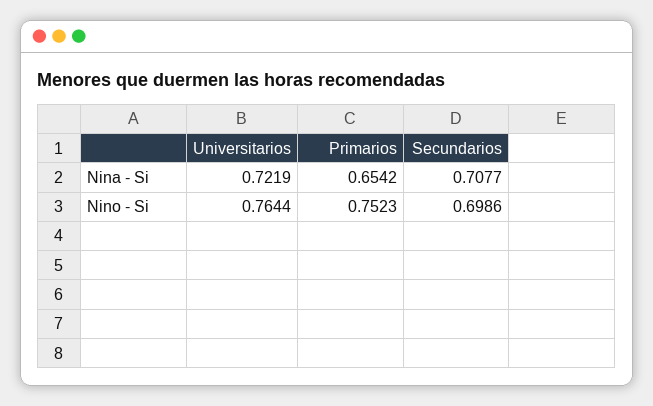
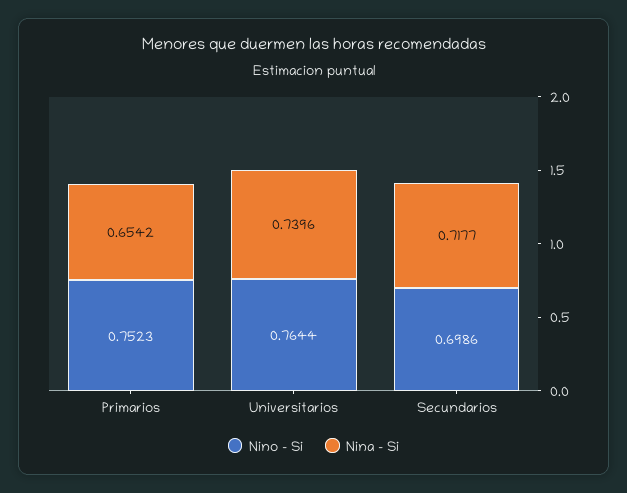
Nina - Si, Universitarios: 0.7219 -> 0.7396
Nina - Si, Secundarios: 0.7077 -> 0.7177

